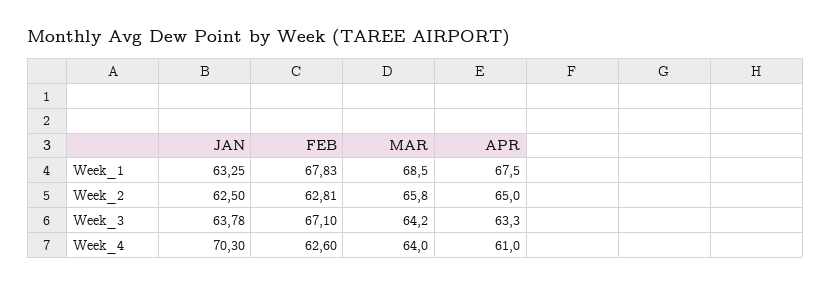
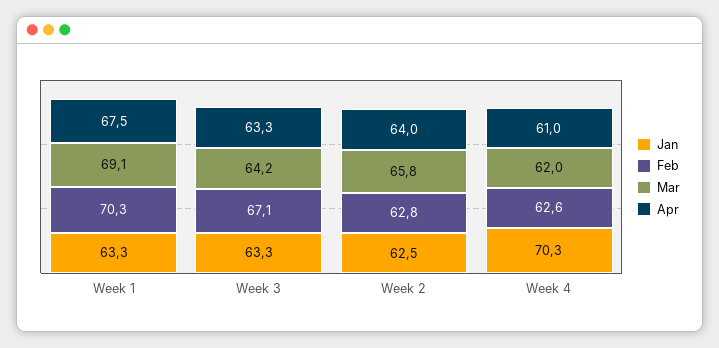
FEB, Week_1: 67.83 -> 70.3
MAR, Week_1: 68.5 -> 69.1
APR, Week_2: 65 -> 64
JAN, Week_3: 63.78 -> 63.3
MAR, Week_4: 64 -> 62

